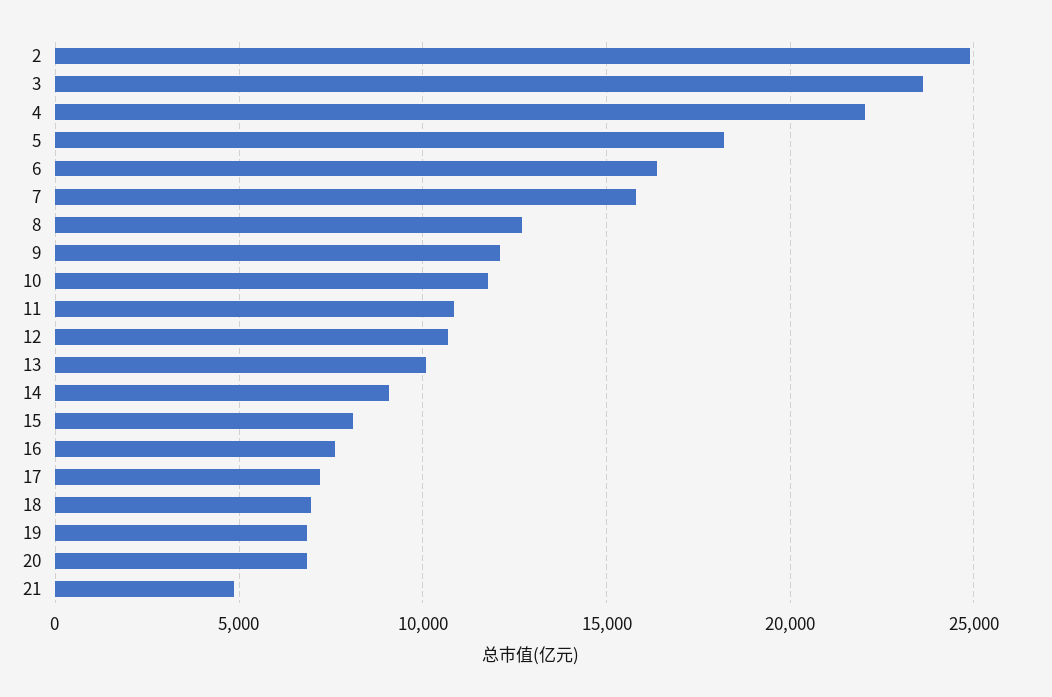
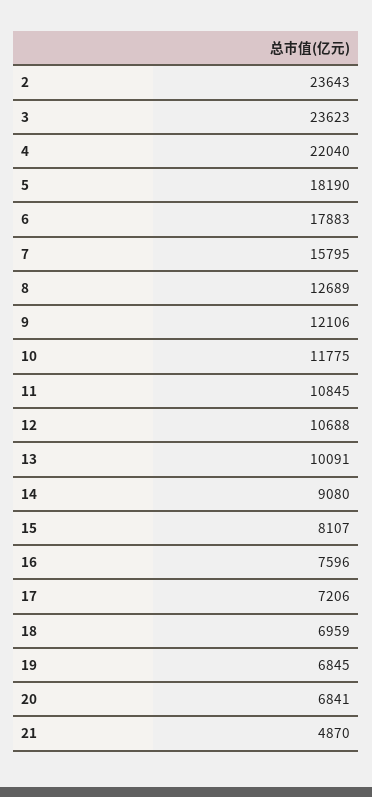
2: 25000 -> 23643
6: 16500 -> 17883

